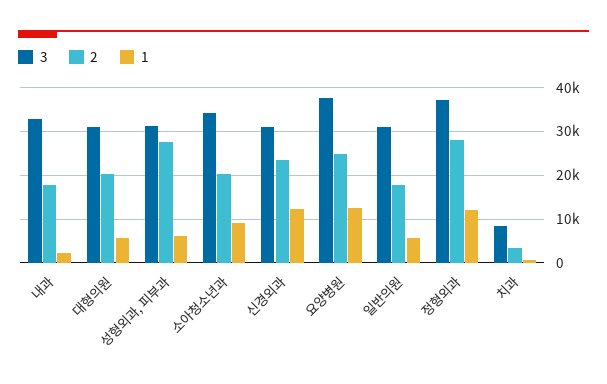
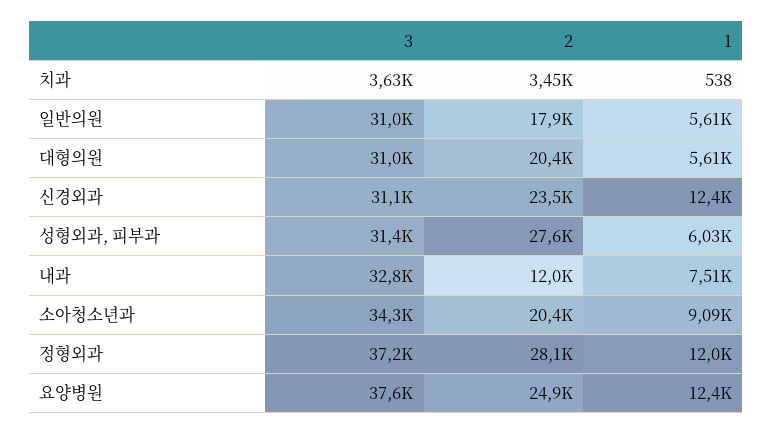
2, 내과: 18000 -> 12000
1, 내과: 2000 -> 7510
3, 치과: 8000 -> 3630

